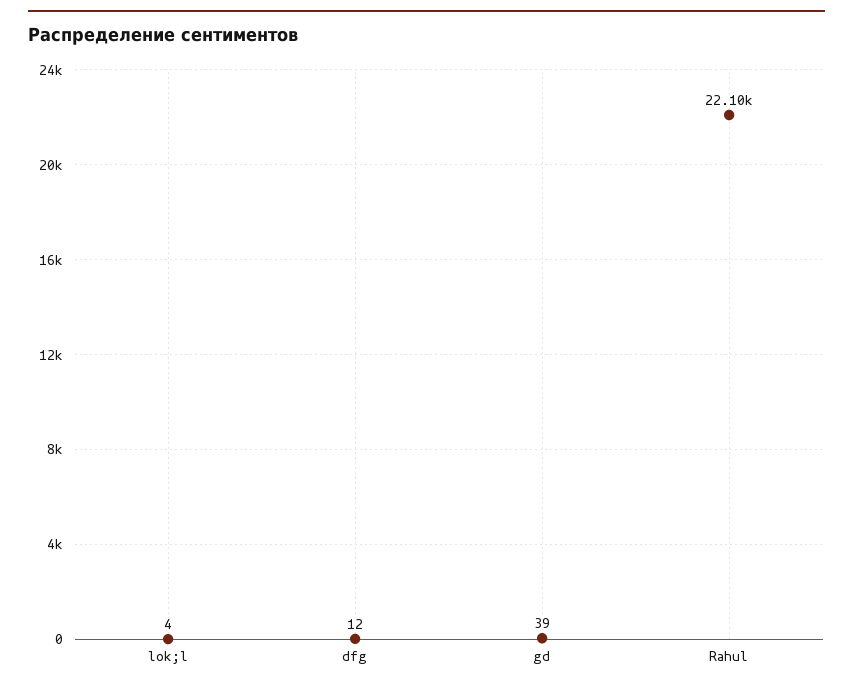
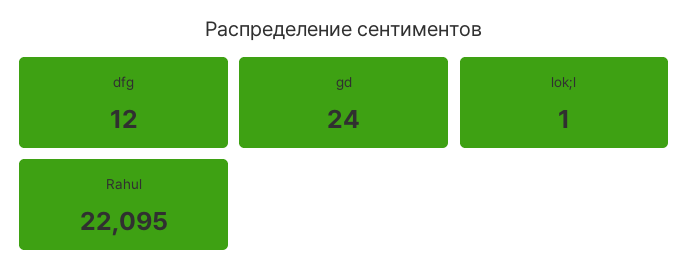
lok;l: 4 -> 1
gd: 39 -> 24

